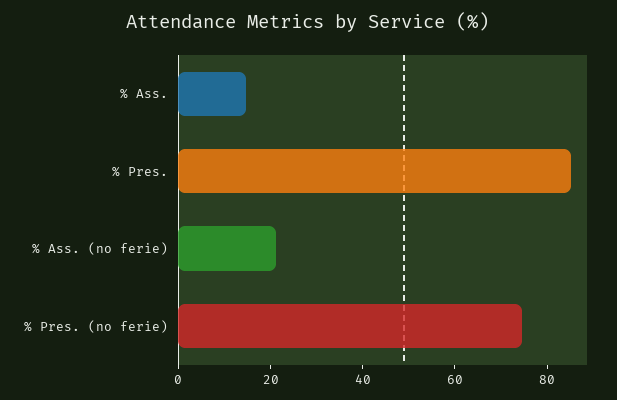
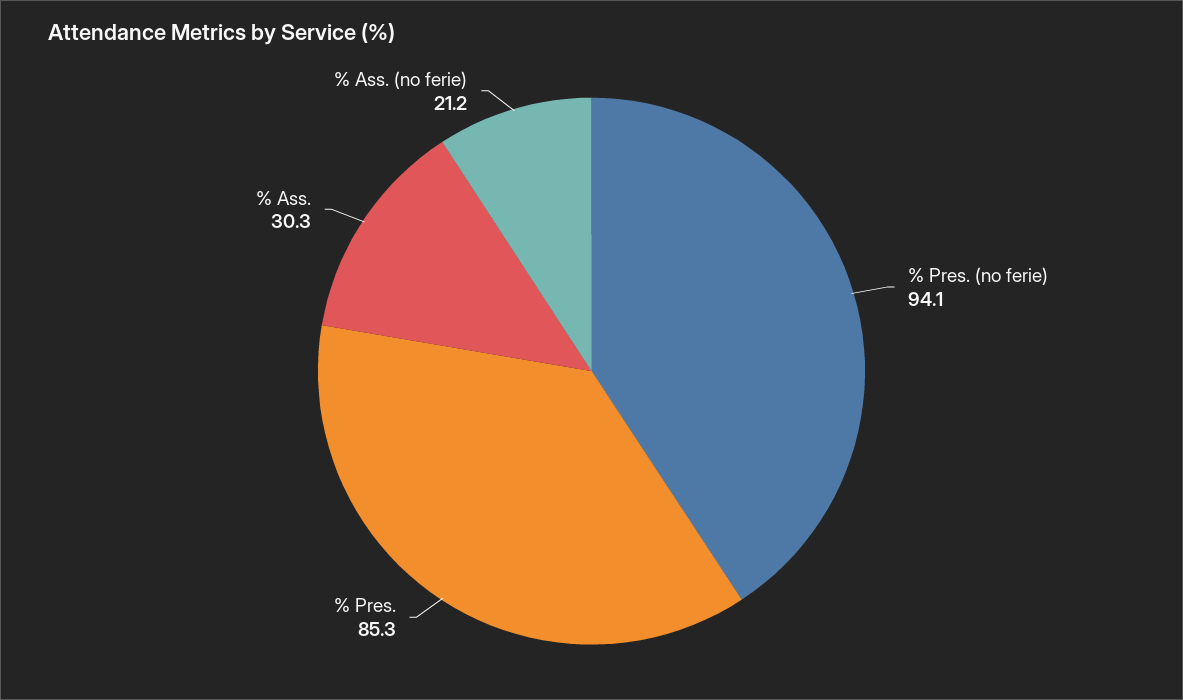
% Ass.: 15 -> 30.3
% Pres. (no ferie): 75 -> 94.1

